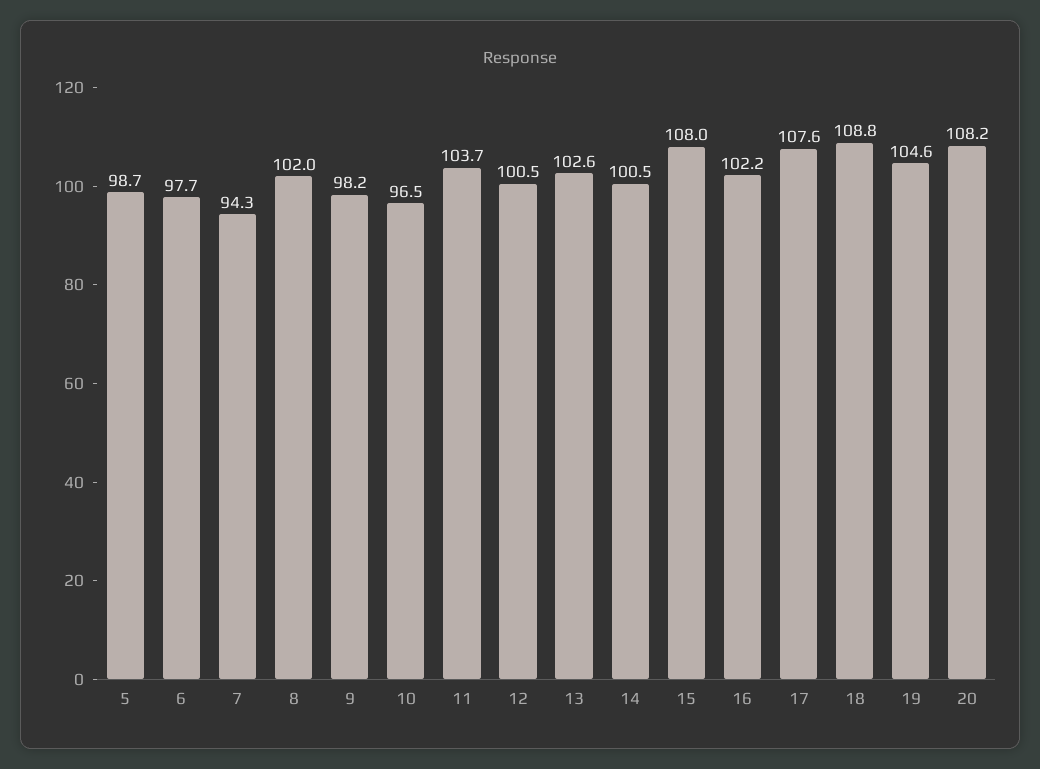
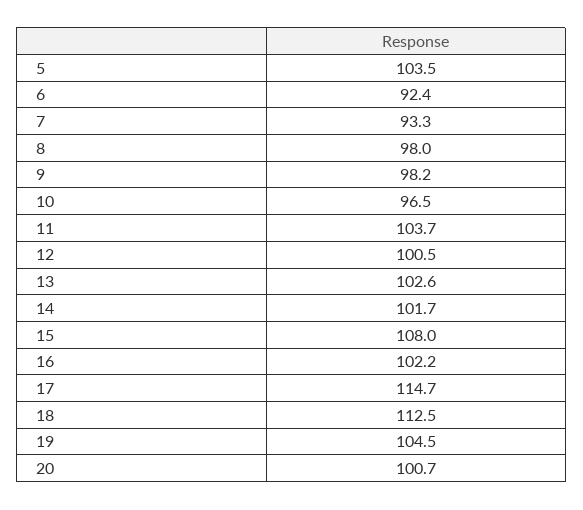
5: 98.7 -> 103.5
6: 97.7 -> 92.4
7: 94.3 -> 93.3
8: 102 -> 98
14: 100.5 -> 101.7
17: 107.6 -> 114.7
18: 108.8 -> 112.5
19: 104.6 -> 104.5
20: 108.2 -> 100.7

